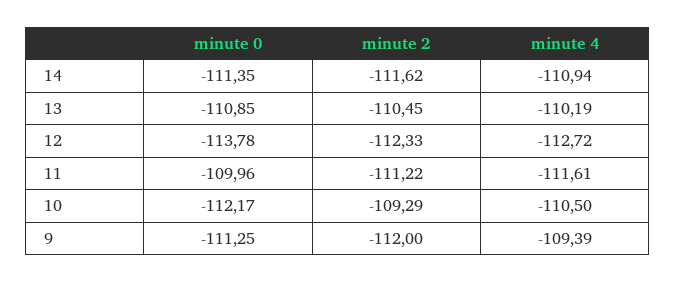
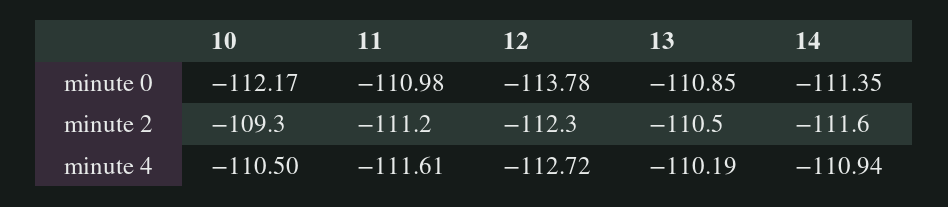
minute 0, 11: -109.96 -> -110.98
minute 0, 9: -111.25 -> none
minute 2, 9: -112 -> none
minute 4, 9: -109.39 -> none

